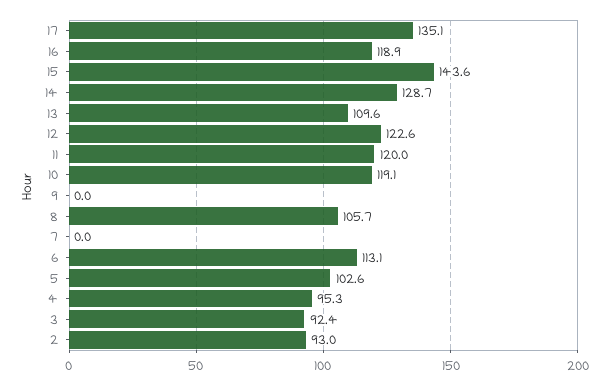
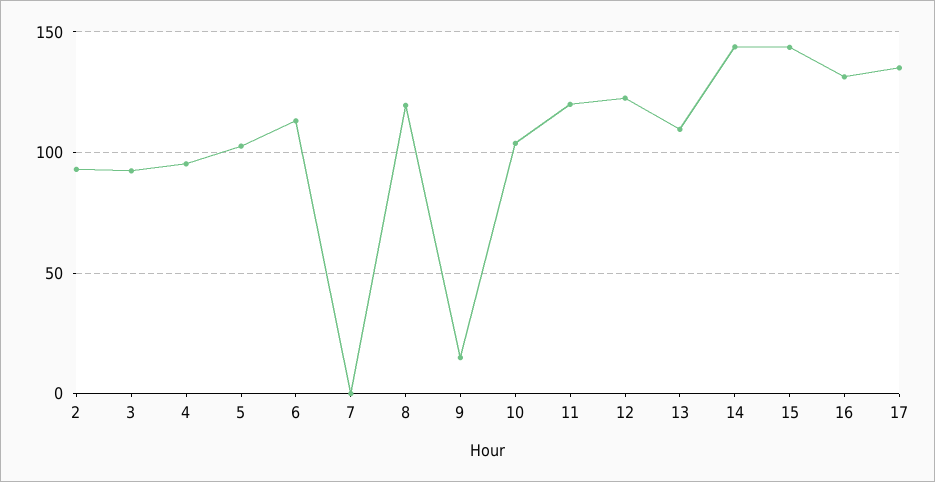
16: 118.9 -> 130
14: 128.7 -> 145
10: 119.1 -> 105
9: 0 -> 15
8: 105.7 -> 120

